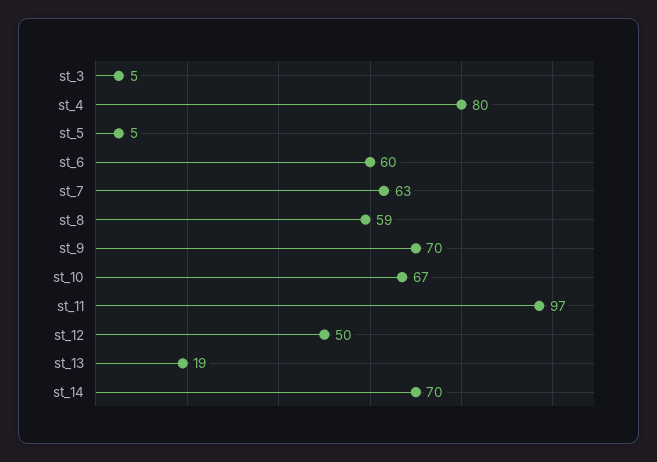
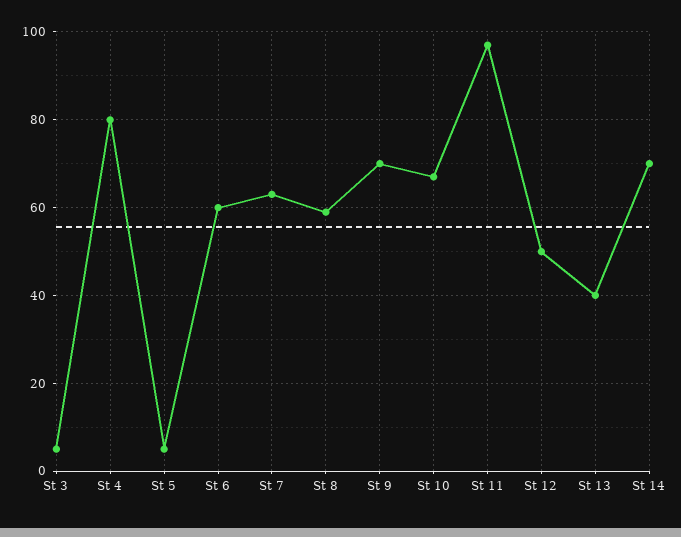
st_13: 19 -> 40

